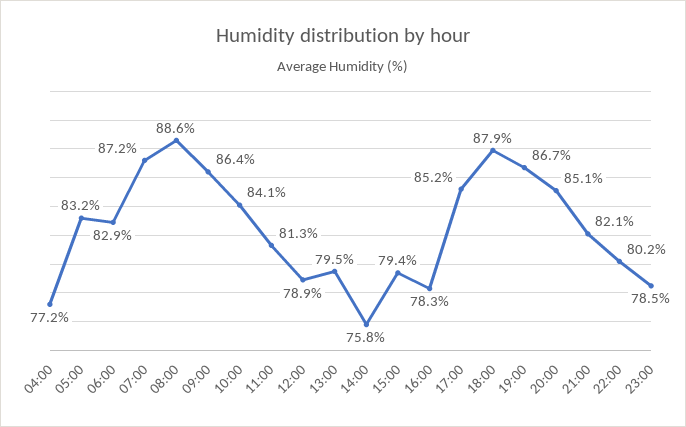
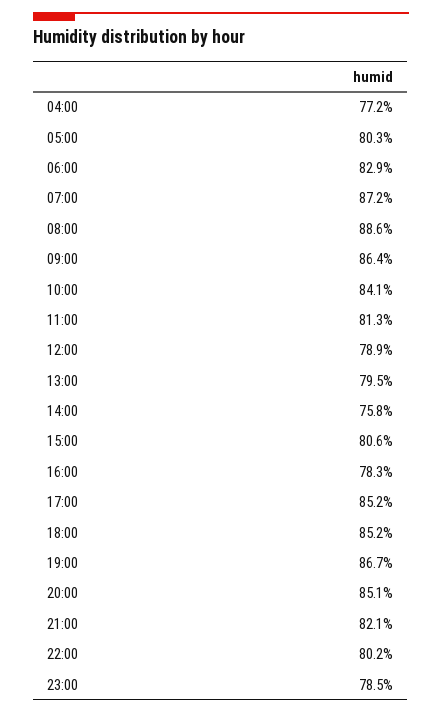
05:00: 83.2 -> 80.3
15:00: 79.4 -> 80.6
18:00: 87.9 -> 85.2

